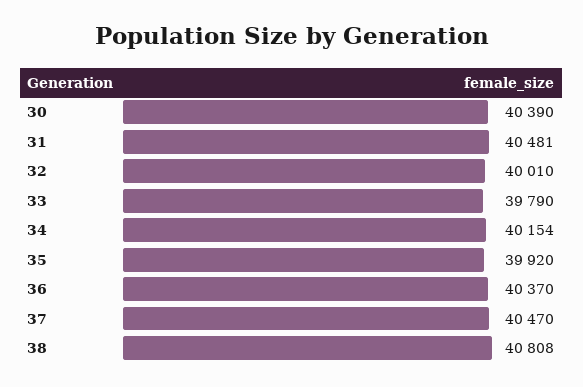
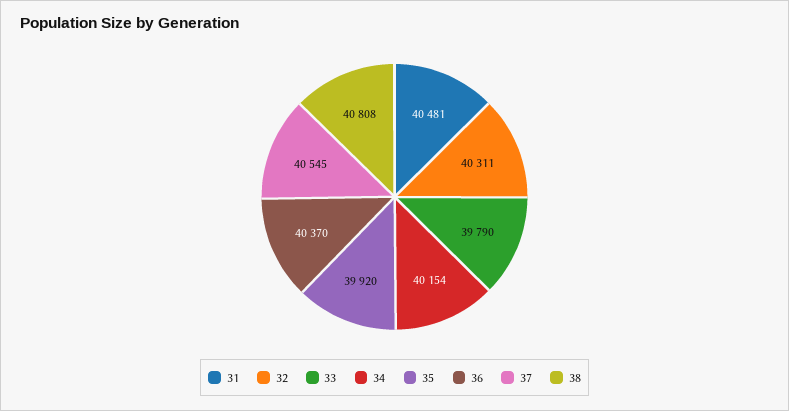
30: 40390 -> none
32: 40010 -> 40311
37: 40470 -> 40545

